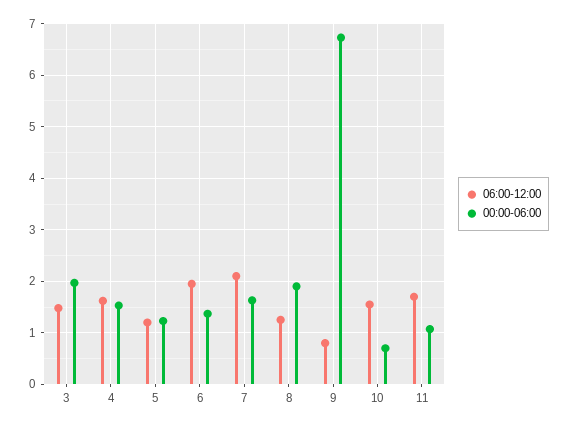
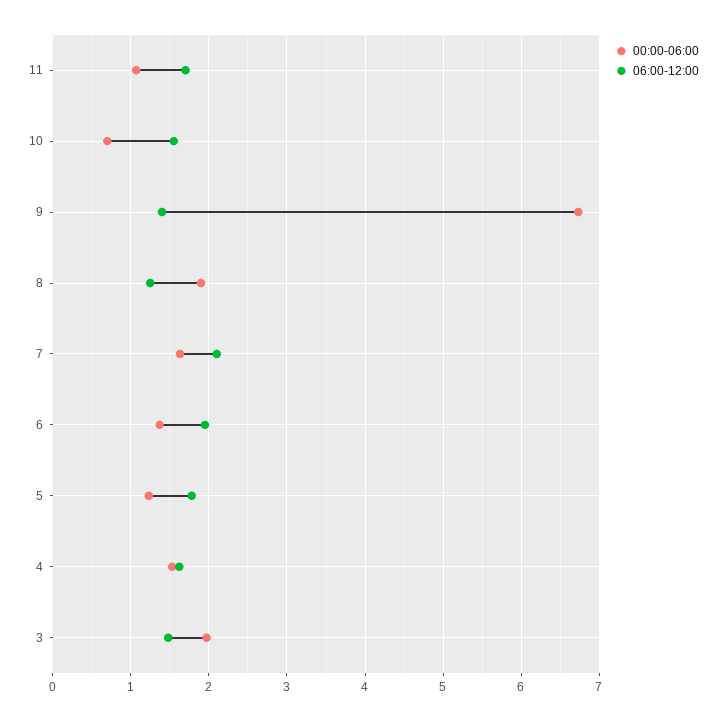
06:00-12:00, 5: 1.2 -> 1.8
06:00-12:00, 9: 0.8 -> 1.4

